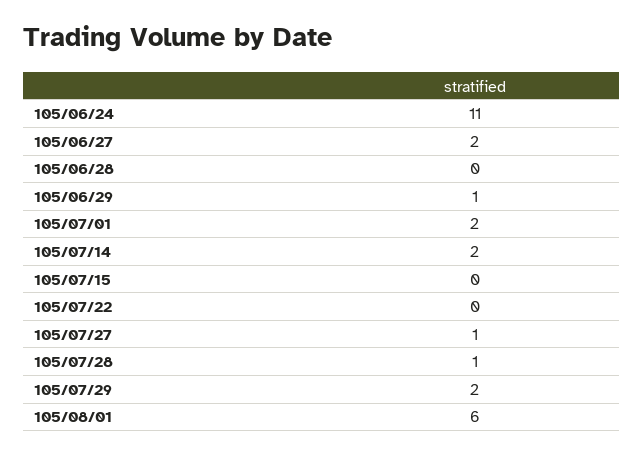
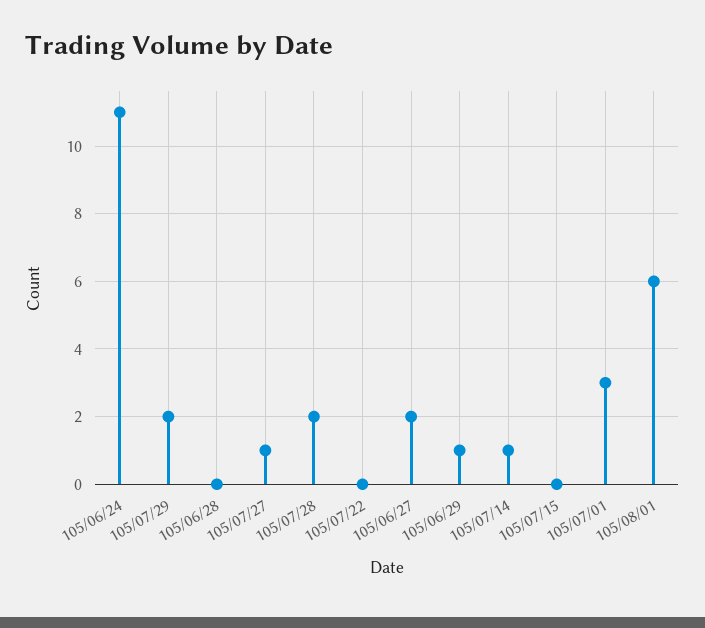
105/07/01: 2 -> 3
105/07/14: 2 -> 1
105/07/28: 1 -> 2

